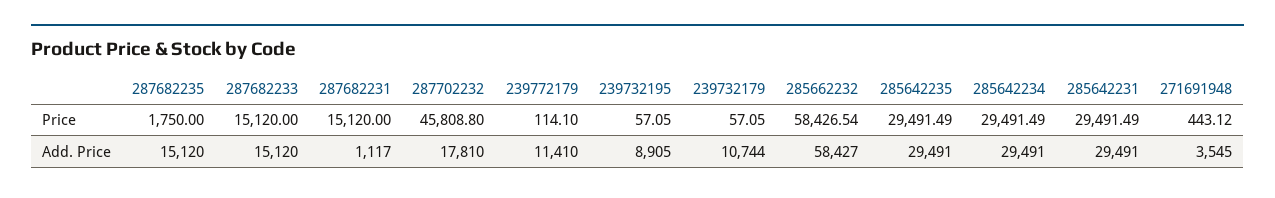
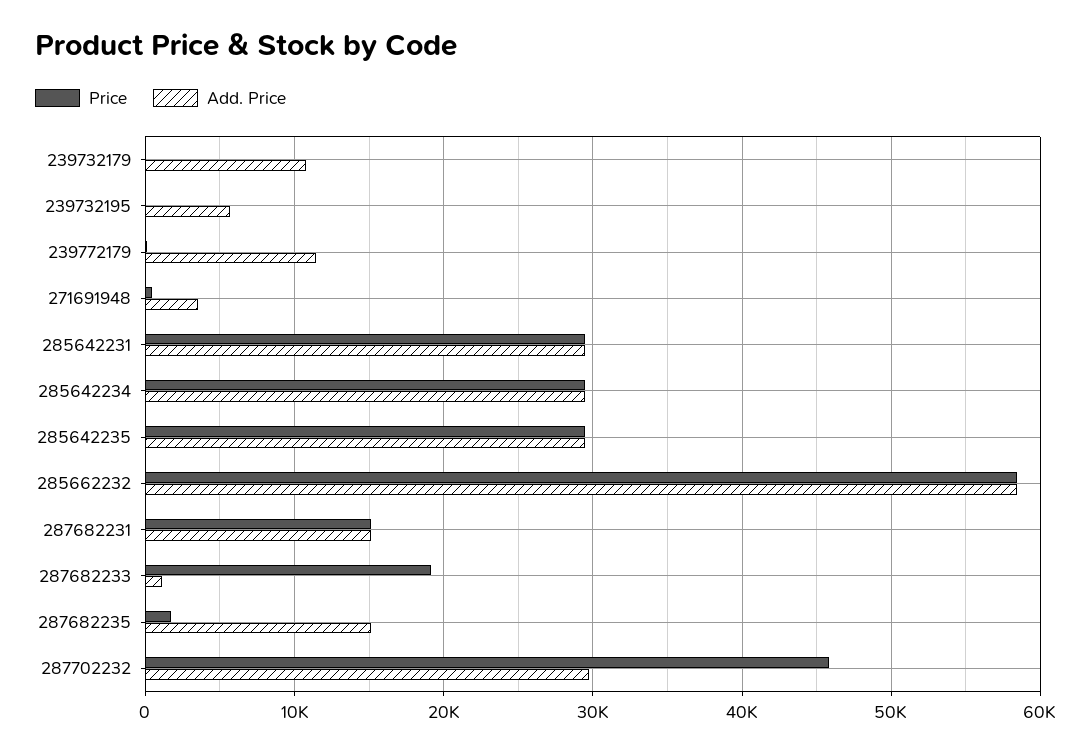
Price, 287682233: 15120 -> 19000
Add. Price, 287682233: 15120 -> 1000
Add. Price, 287682231: 1117 -> 15000
Add. Price, 287702232: 17810 -> 30000
Add. Price, 239732195: 8905 -> 6000

